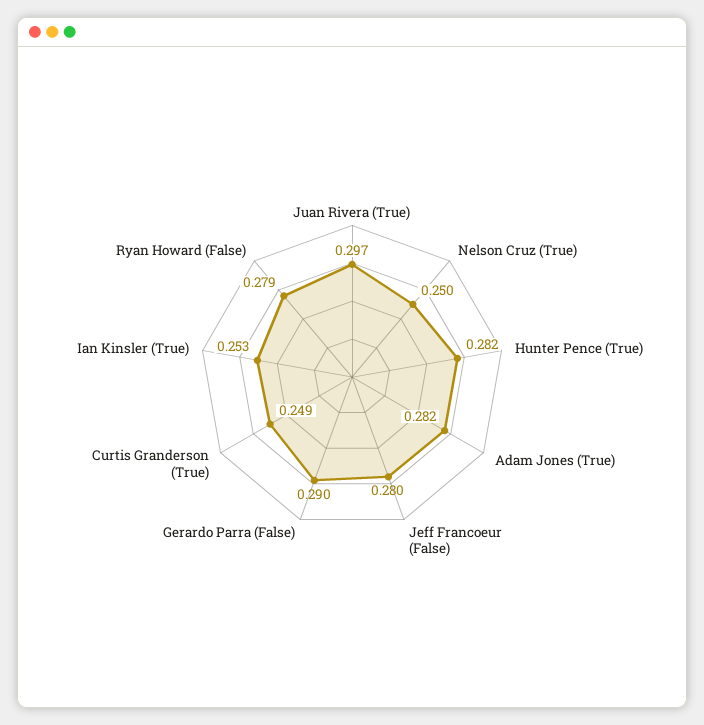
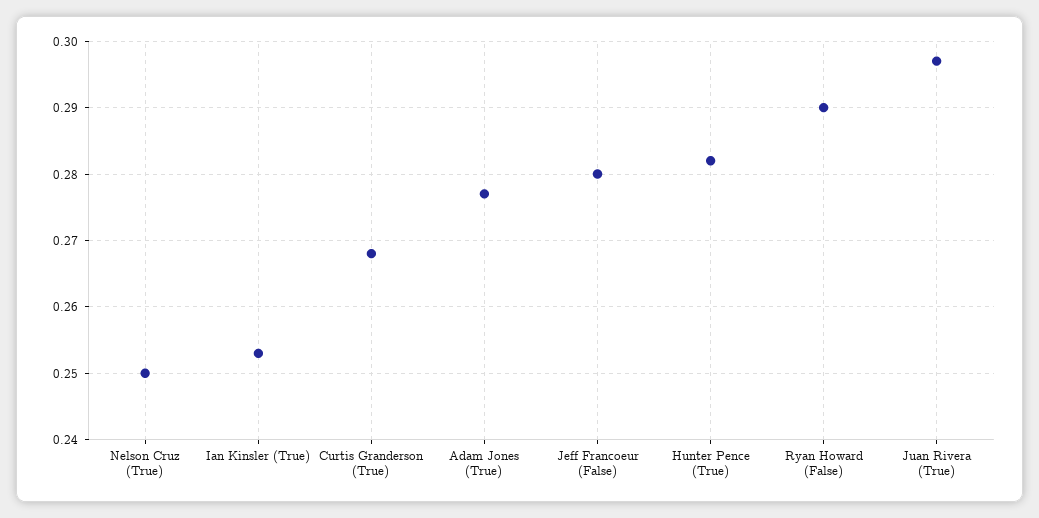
Adam Jones (True): 0.282 -> 0.277
Gerardo Parra (False): 0.29 -> none
Curtis Granderson (True): 0.249 -> 0.268
Ryan Howard (False): 0.279 -> 0.29

